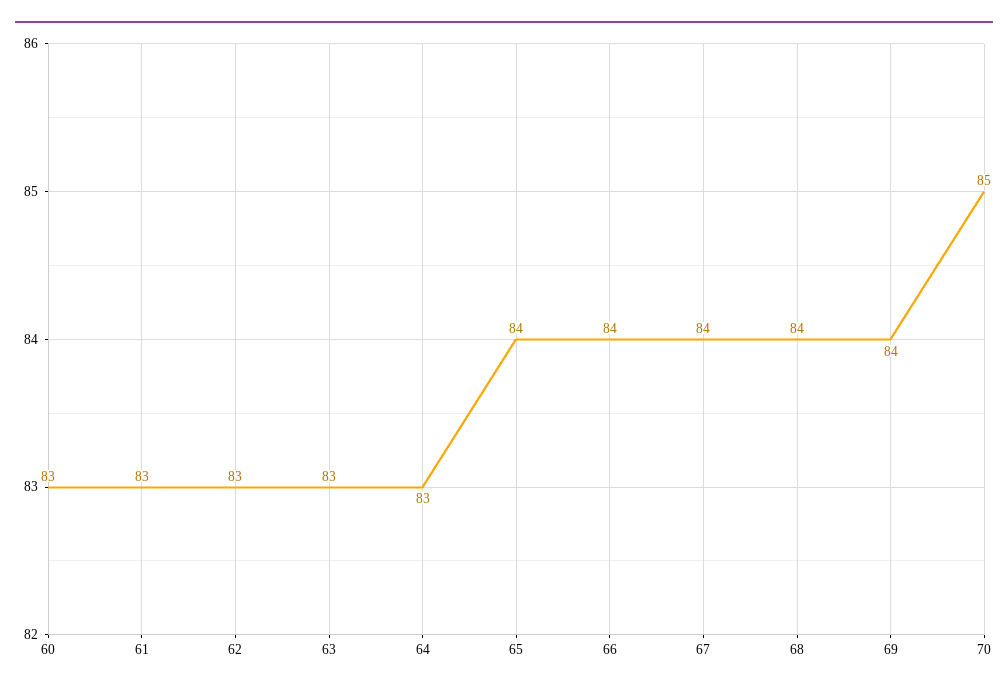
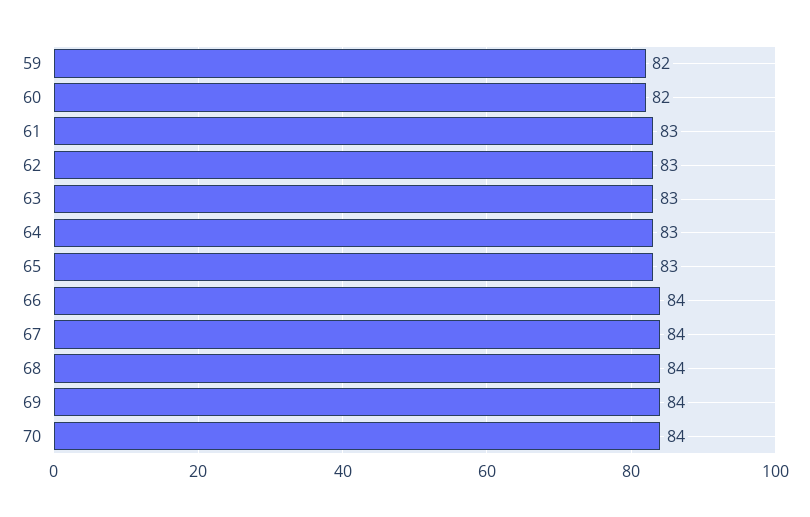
60: 83 -> 82
65: 84 -> 83
70: 85 -> 84
59: none -> 82

